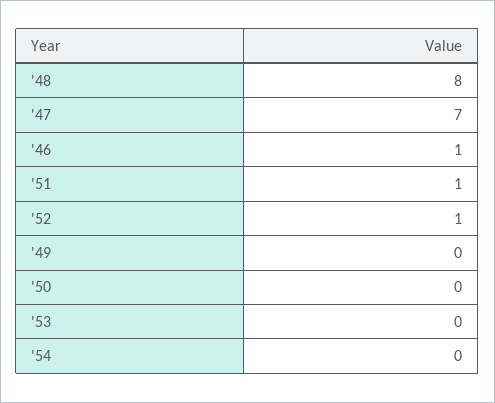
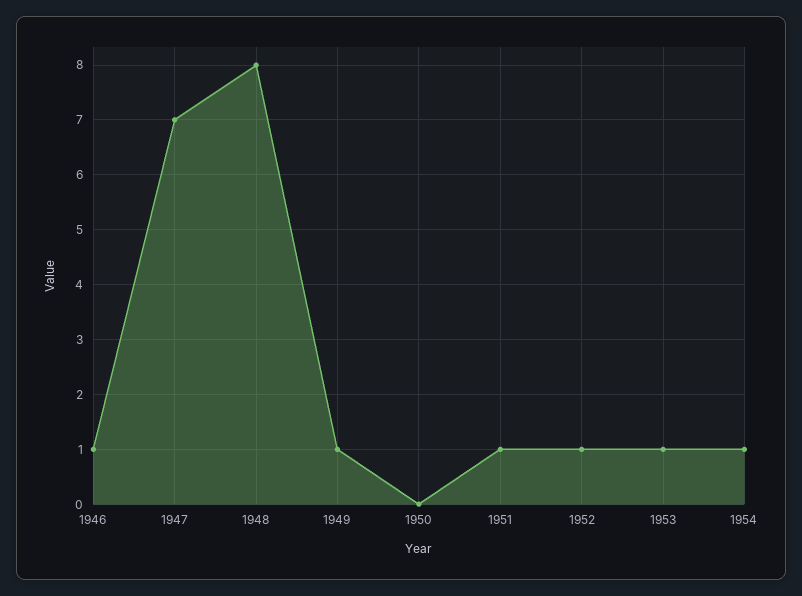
'49: 0 -> 1
'53: 0 -> 1
'54: 0 -> 1

